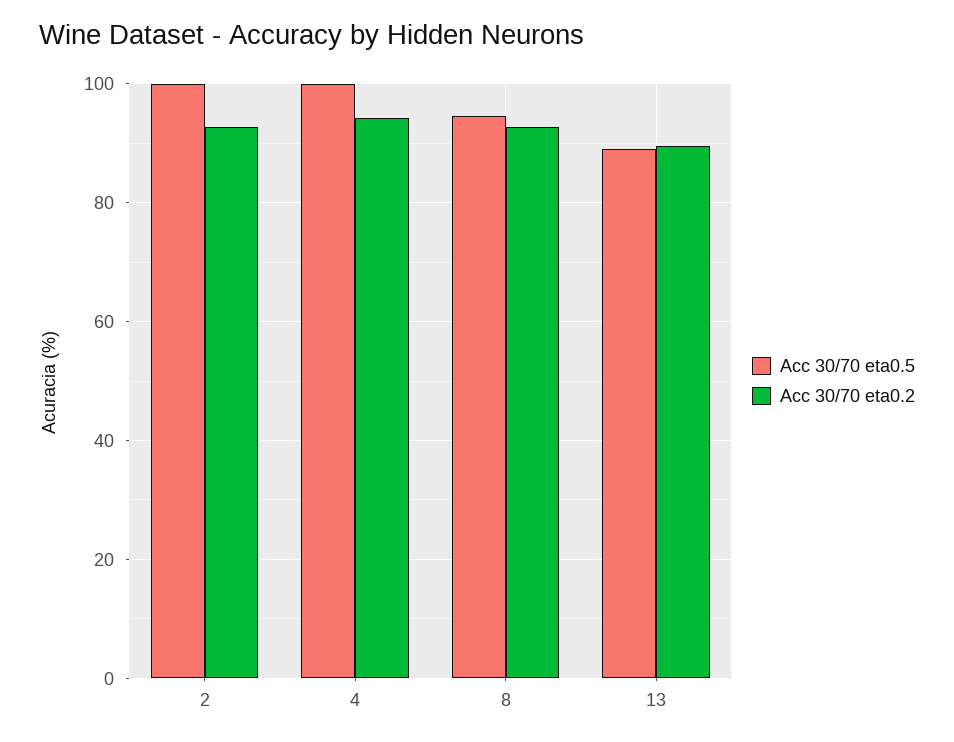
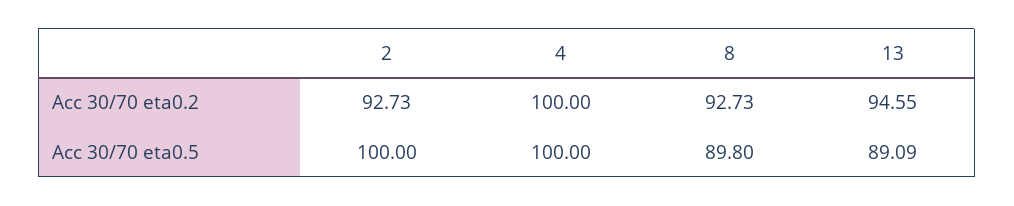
Acc 30/70 eta0.2, 4: 94 -> 100
Acc 30/70 eta0.5, 8: 94 -> 89.8
Acc 30/70 eta0.2, 13: 90 -> 94.55

